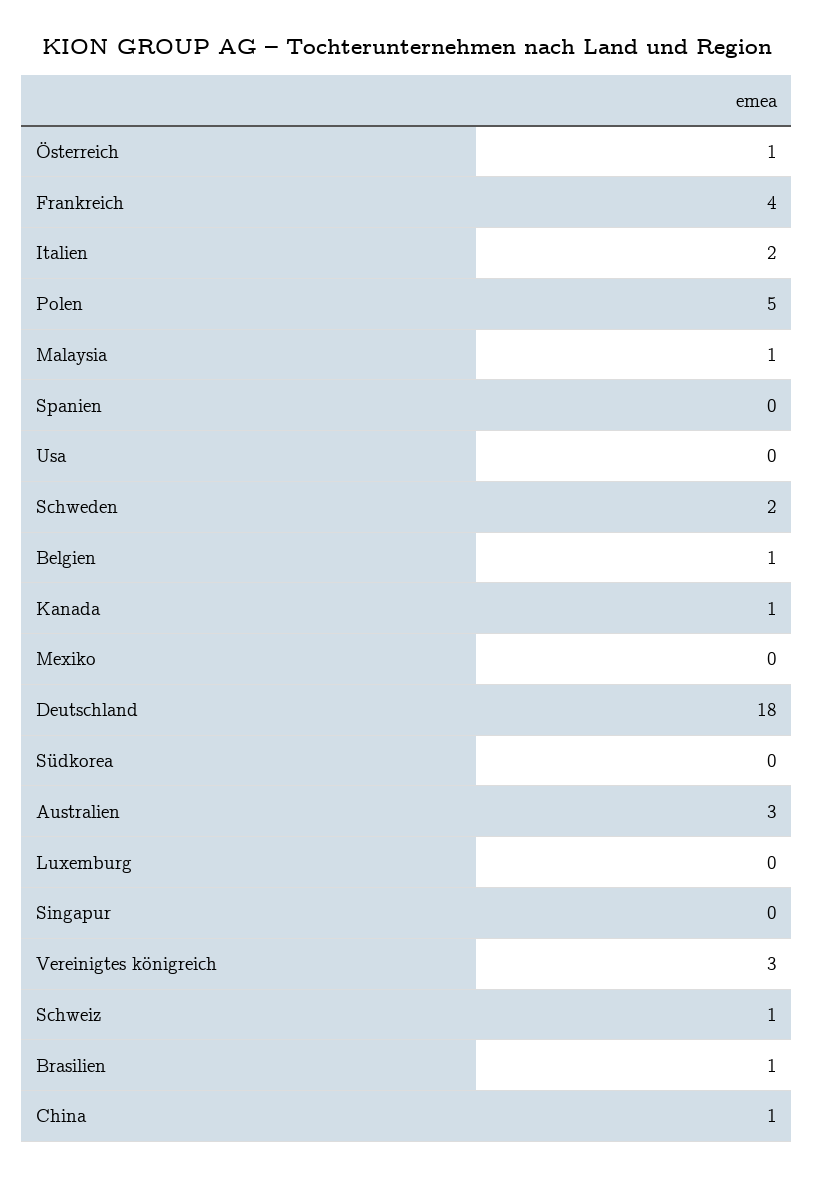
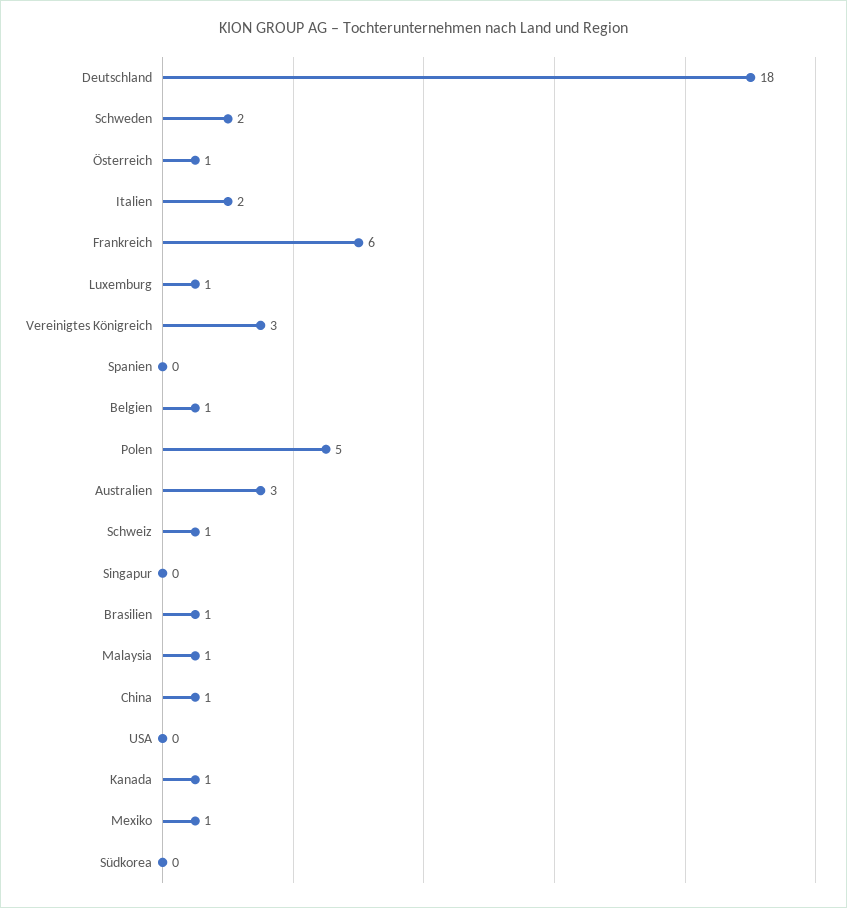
Frankreich: 4 -> 6
Mexiko: 0 -> 1
Luxemburg: 0 -> 1

